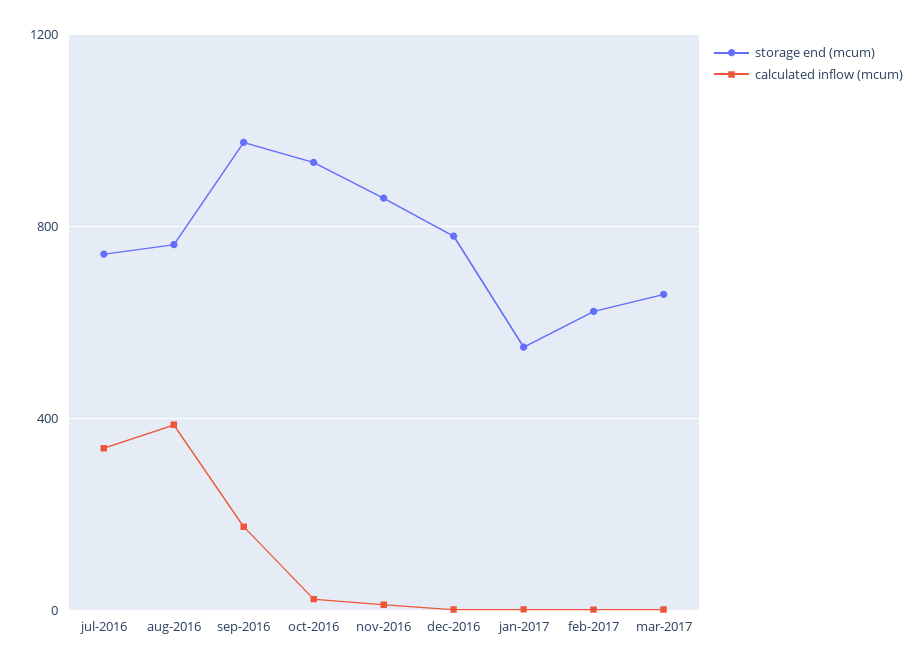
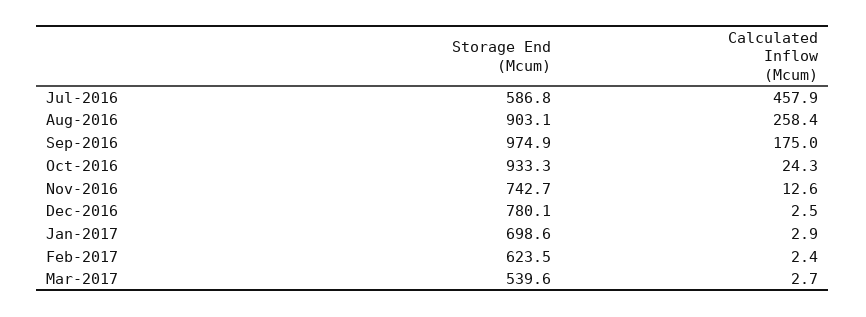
storage end (mcum), jul-2016: 750 -> 586.8
calculated inflow (mcum), jul-2016: 350 -> 457.9
storage end (mcum), aug-2016: 750 -> 903.1
calculated inflow (mcum), aug-2016: 400 -> 258.4
storage end (mcum), nov-2016: 850 -> 742.7
storage end (mcum), jan-2017: 550 -> 698.6
storage end (mcum), mar-2017: 650 -> 539.6

